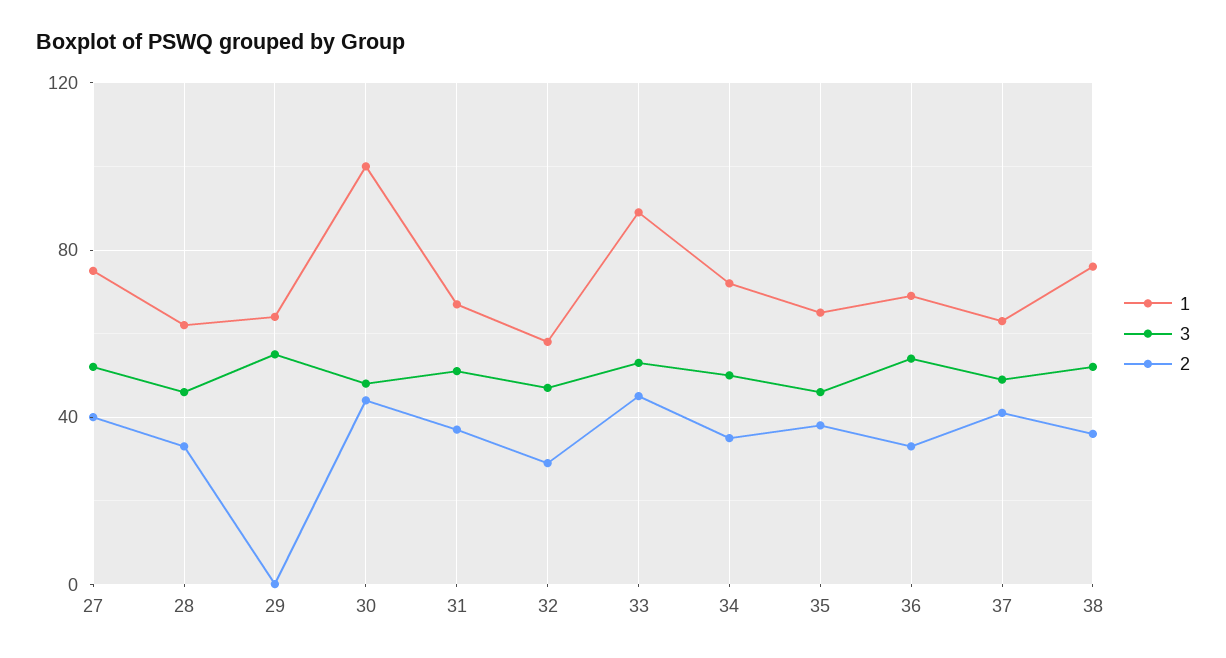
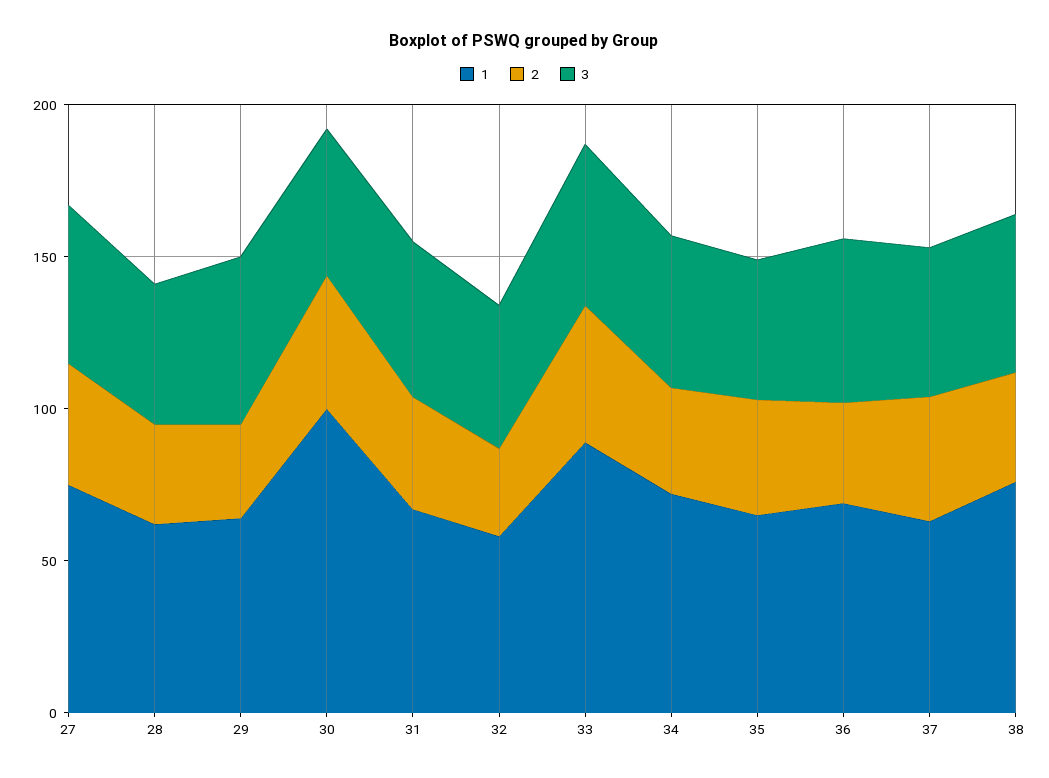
2, 29: 0 -> 30

